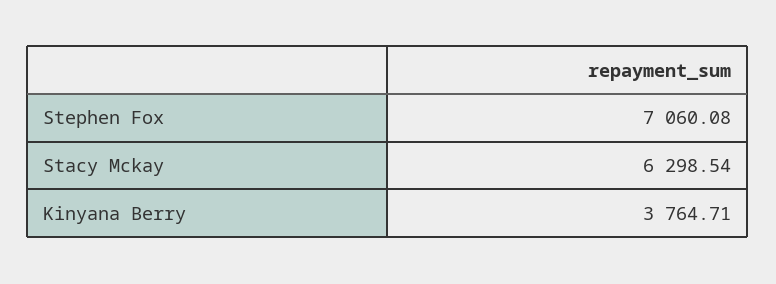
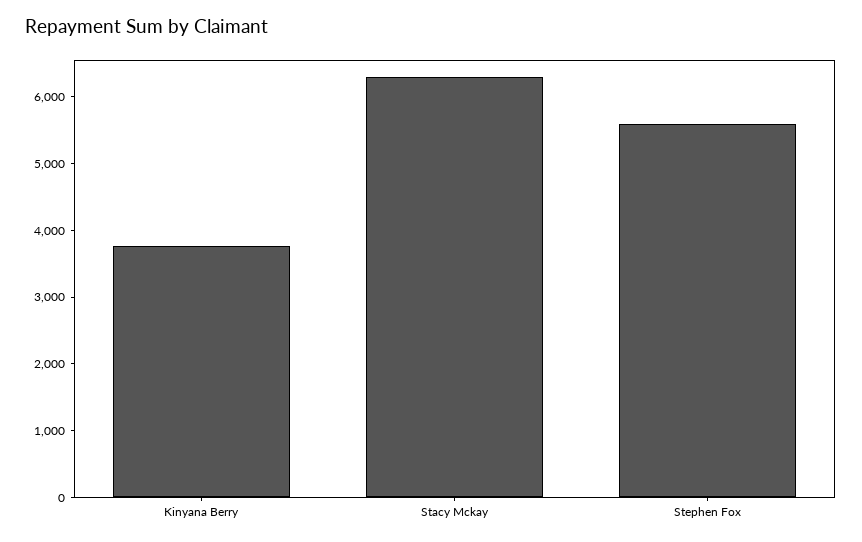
Stephen Fox: 7060.08 -> 5600

